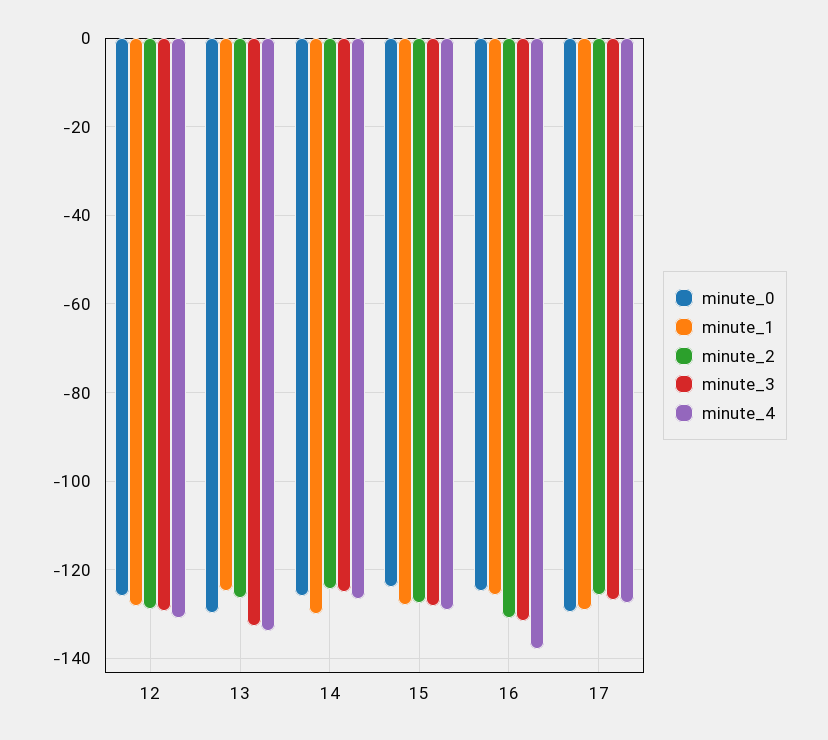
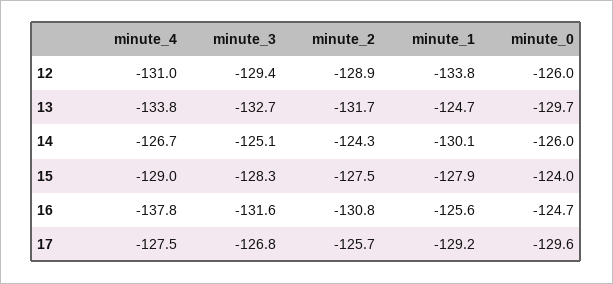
minute_1, 12: -128 -> -133.8
minute_2, 13: -126 -> -131.7

